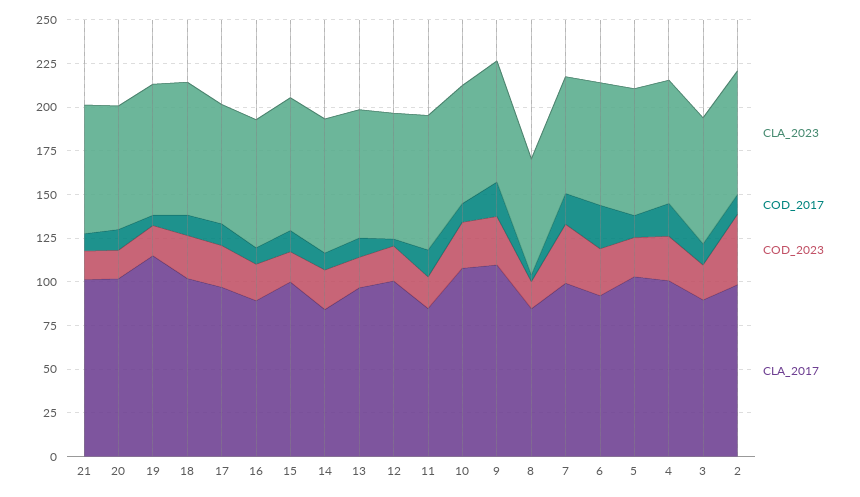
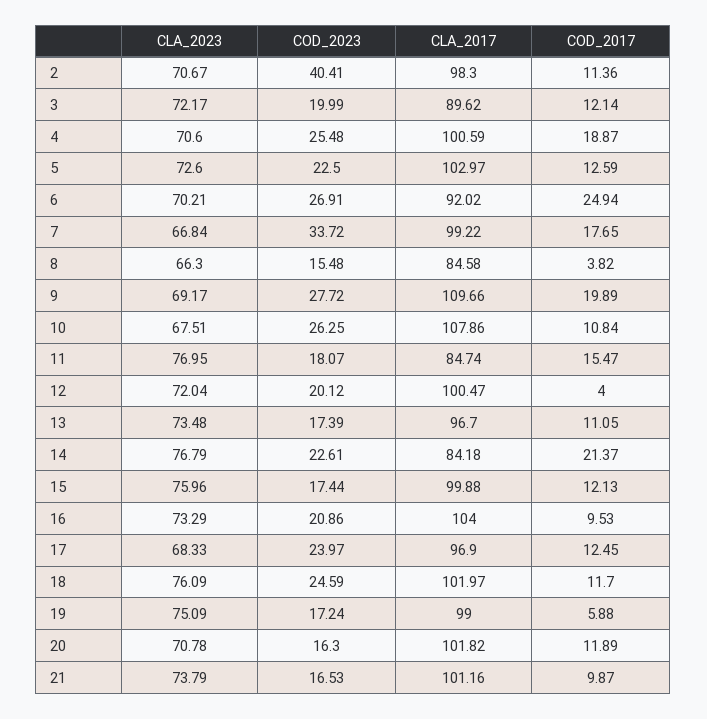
CLA_2017, 19: 115 -> 99
CLA_2017, 16: 90 -> 104
COD_2017, 14: 10 -> 21.37

